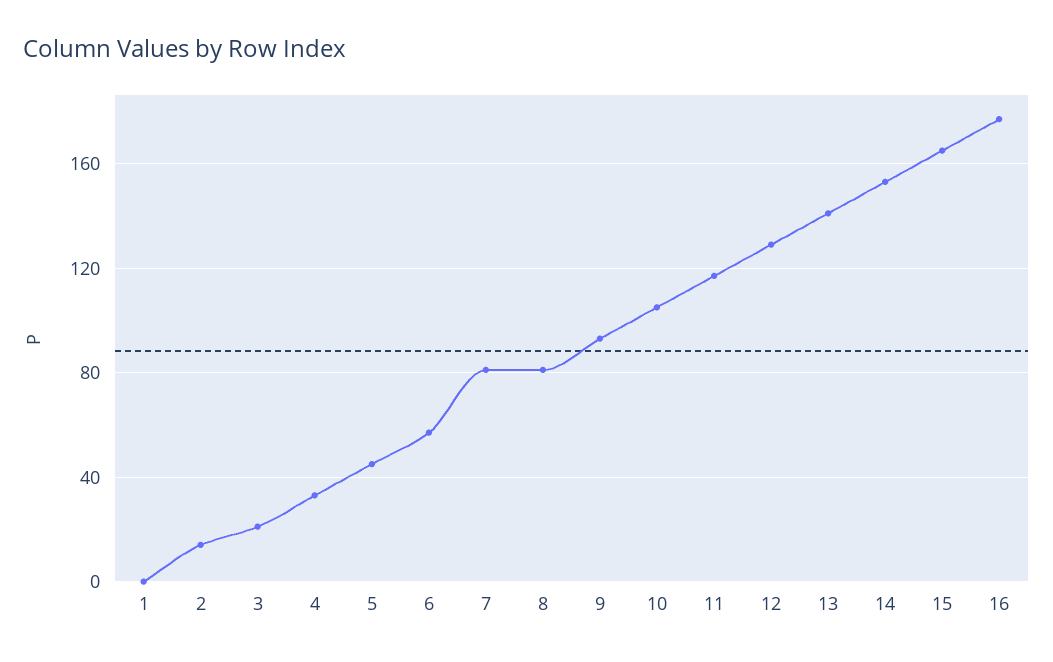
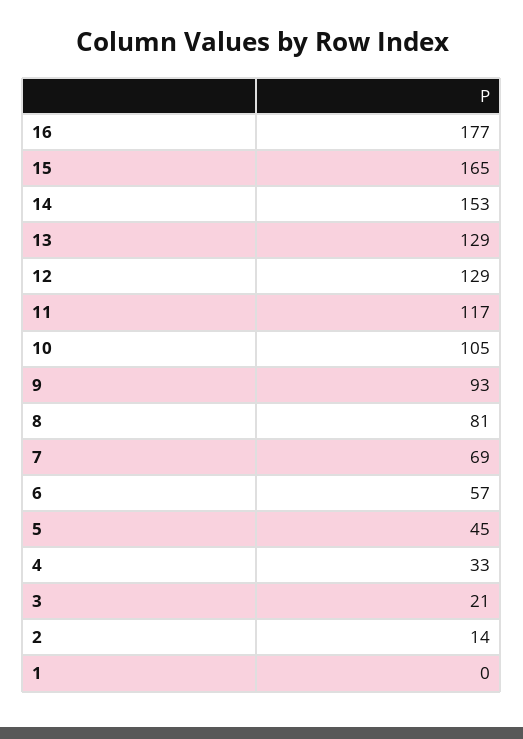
7: 80 -> 69
13: 140 -> 129

